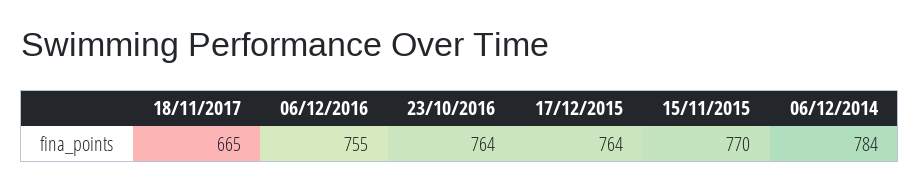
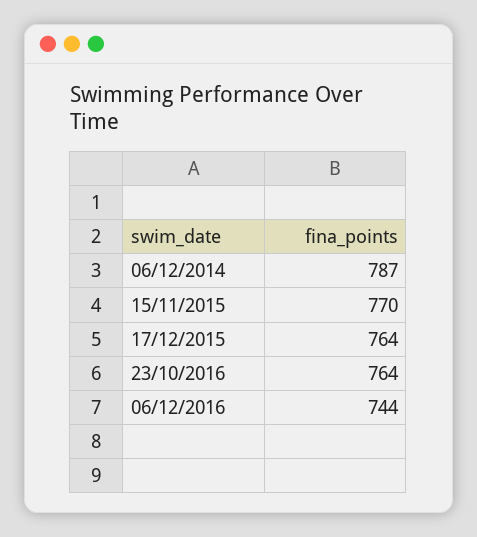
18/11/2017: 665 -> none
06/12/2016: 755 -> 744
06/12/2014: 784 -> 787

